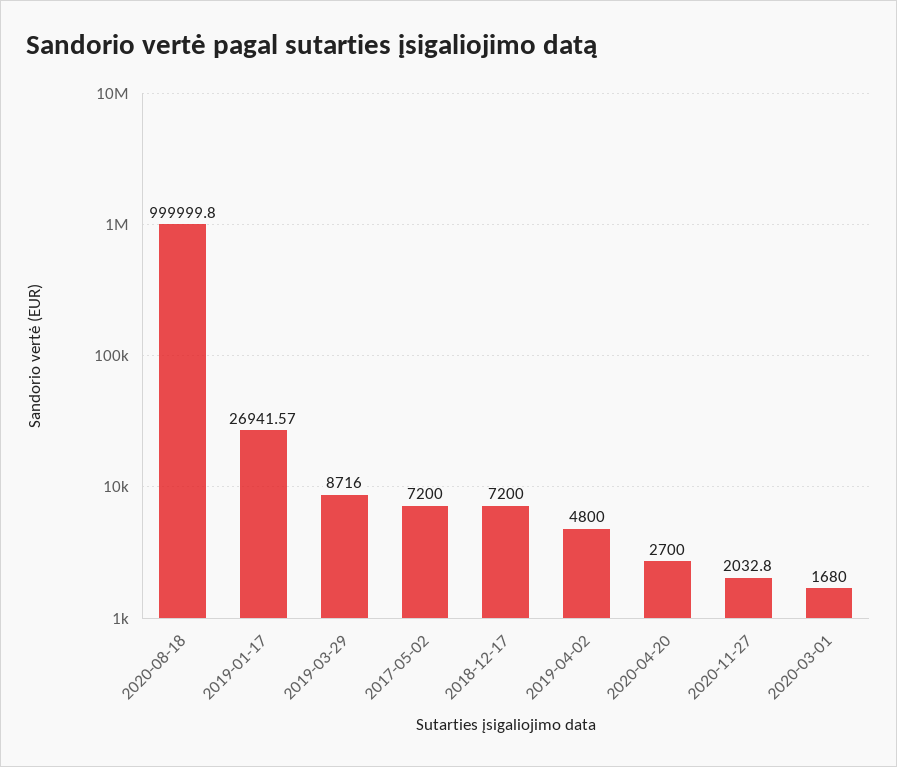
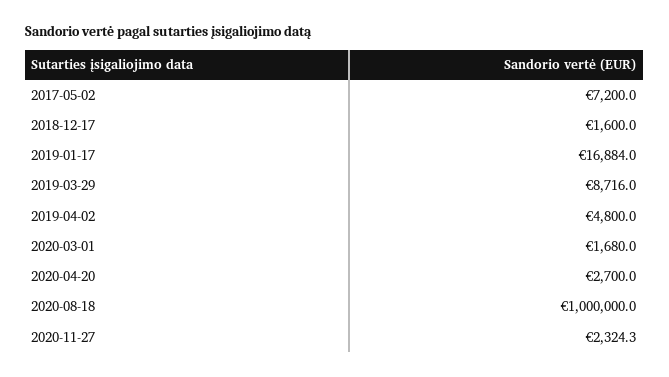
2020-08-18: 999999.8 -> 1000000
2019-01-17: 26941.57 -> 16884
2018-12-17: 7200 -> 1600
2020-11-27: 2032.8 -> 2324.3

